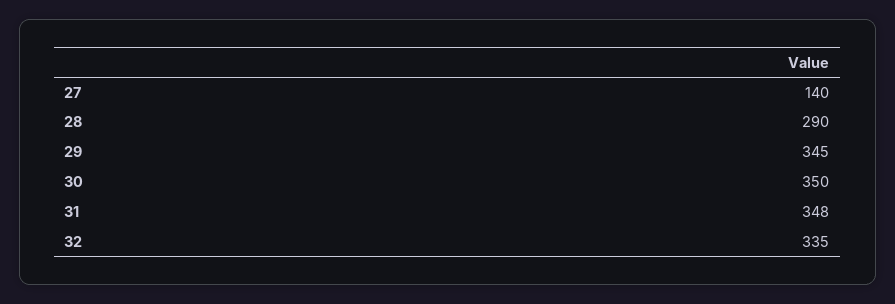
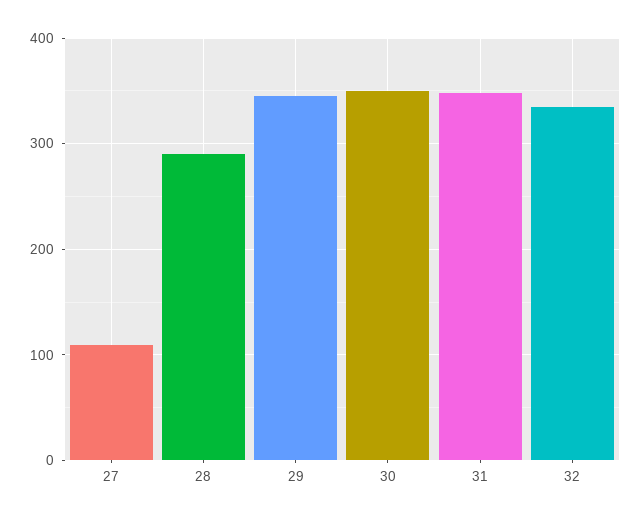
27: 140 -> 110

